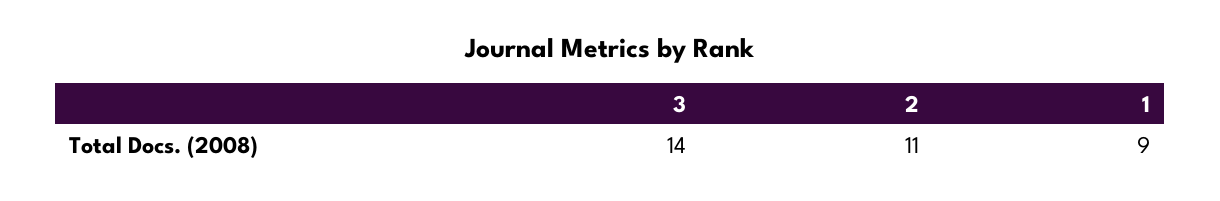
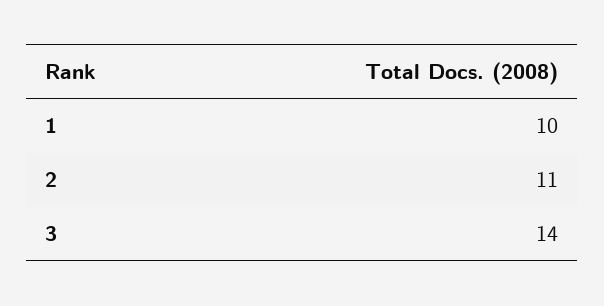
1: 9 -> 10

